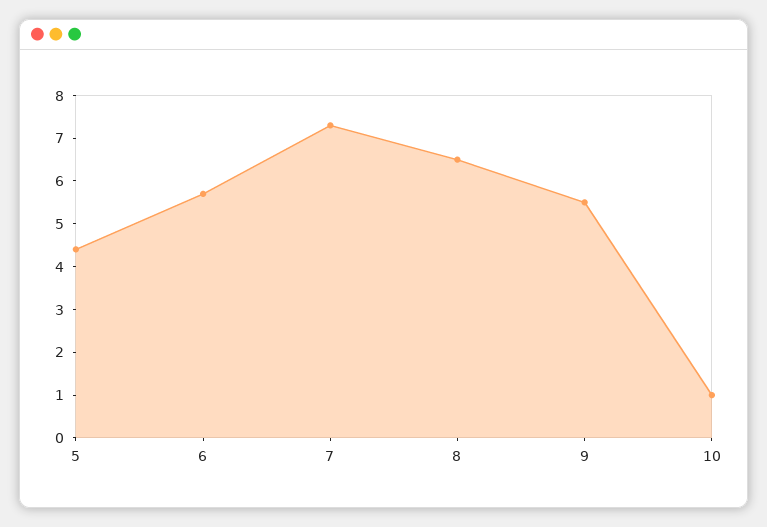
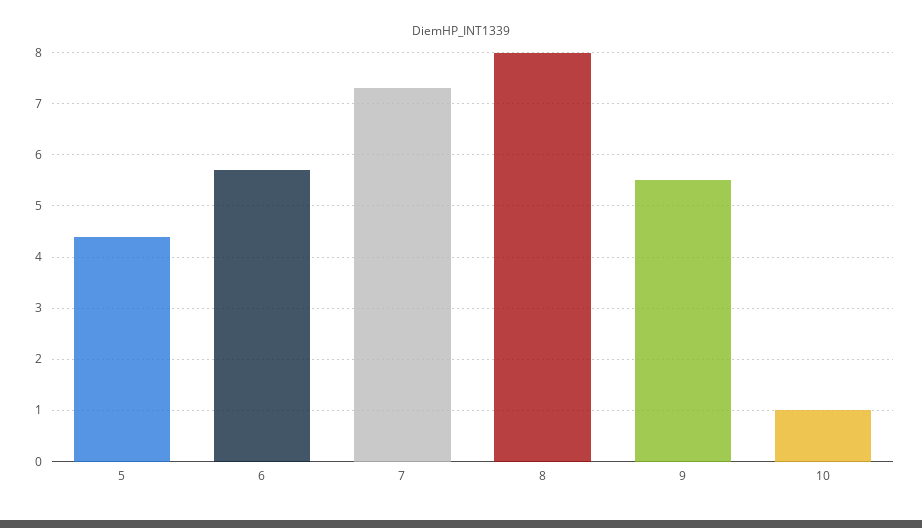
8: 6.5 -> 8

